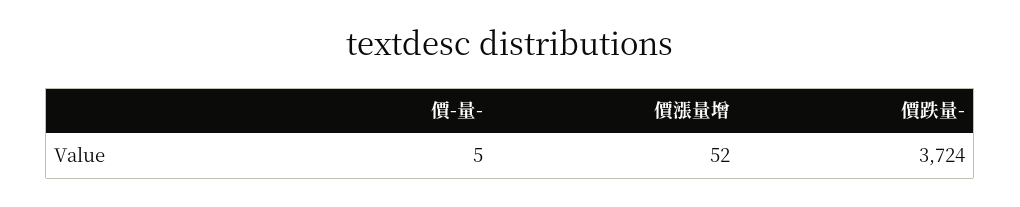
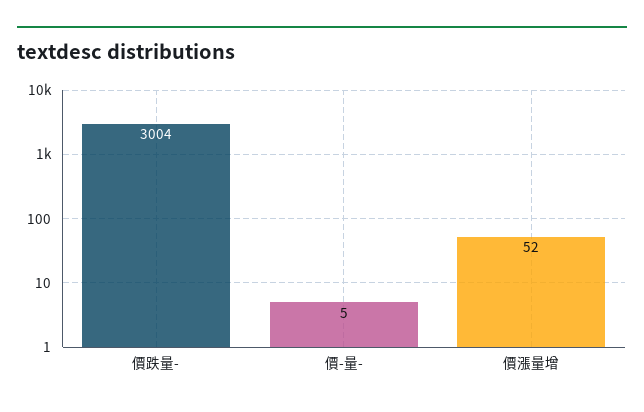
價跌量-: 3724 -> 3004

